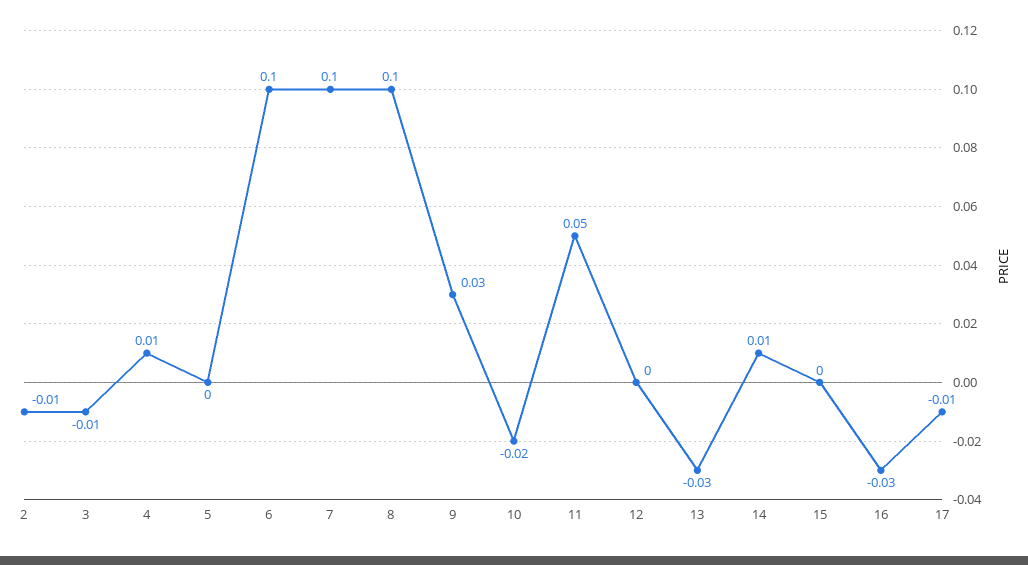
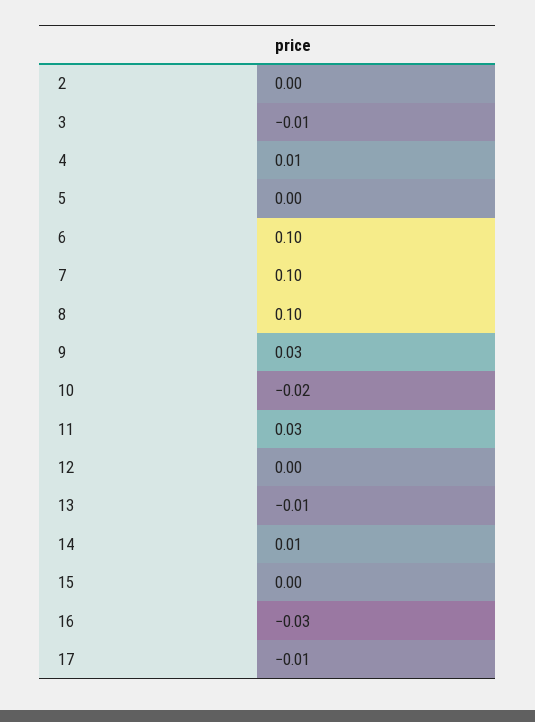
2: -0.01 -> 0
11: 0.05 -> 0.03
13: -0.03 -> -0.01

